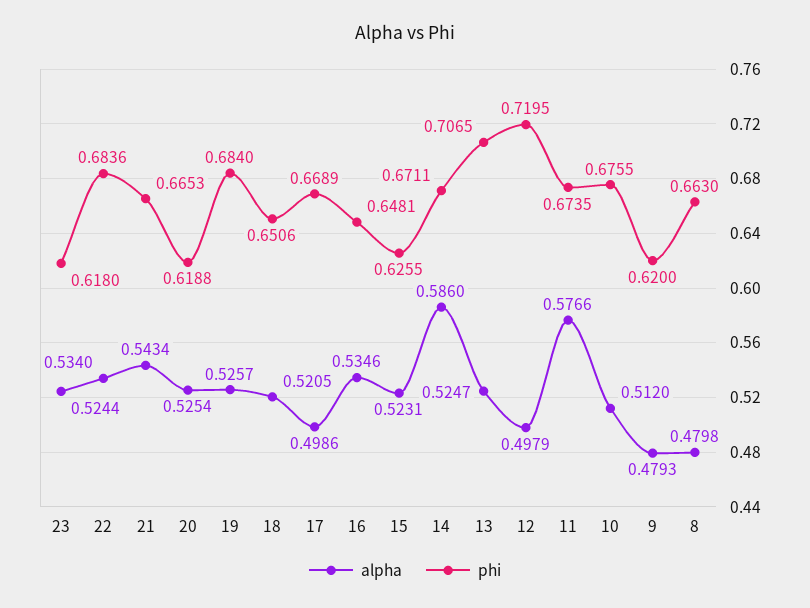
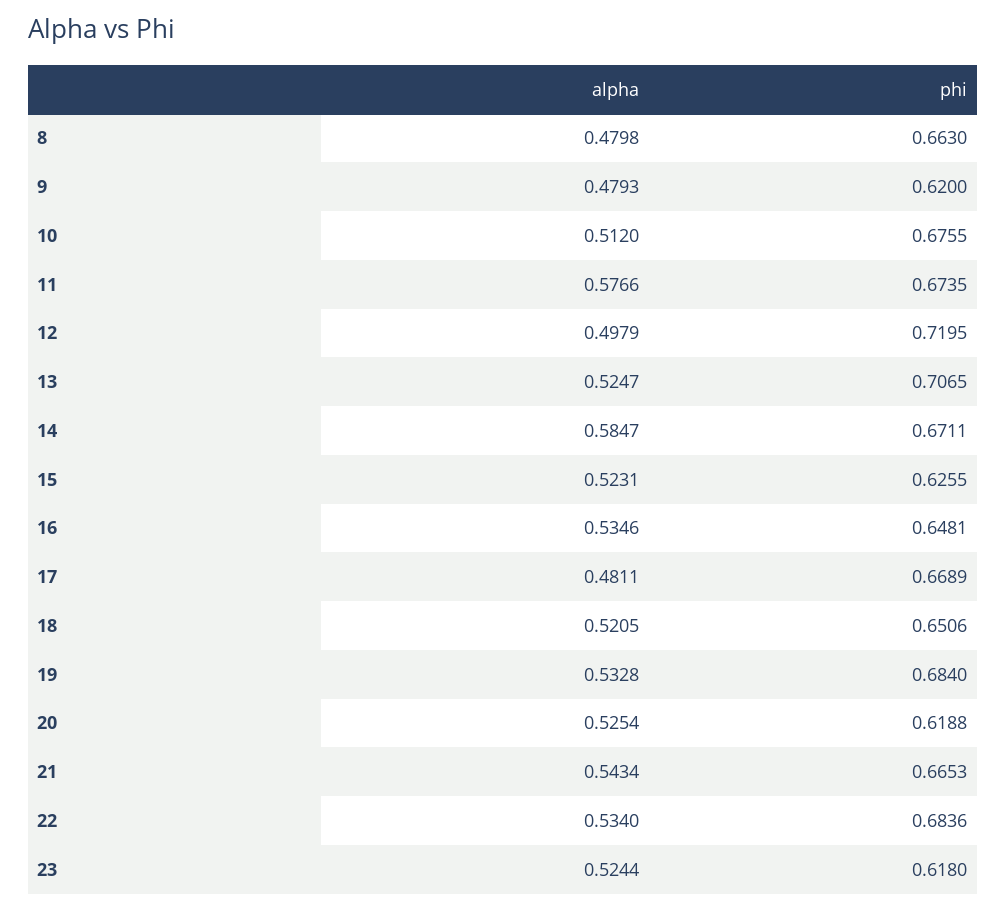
alpha, 19: 0.5257 -> 0.5328
alpha, 17: 0.4986 -> 0.4811
alpha, 14: 0.586 -> 0.5847

